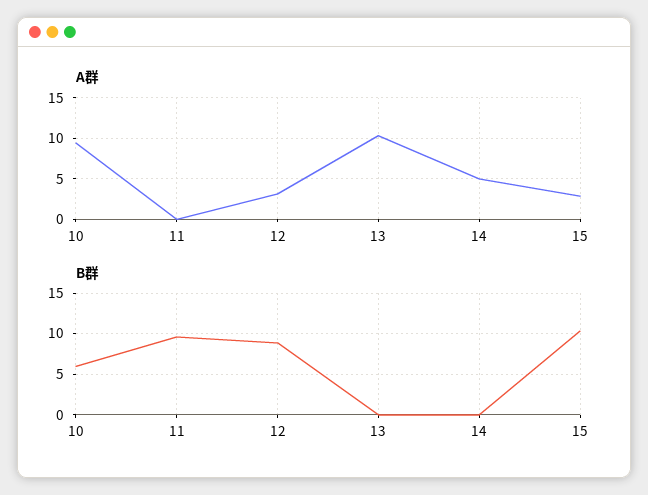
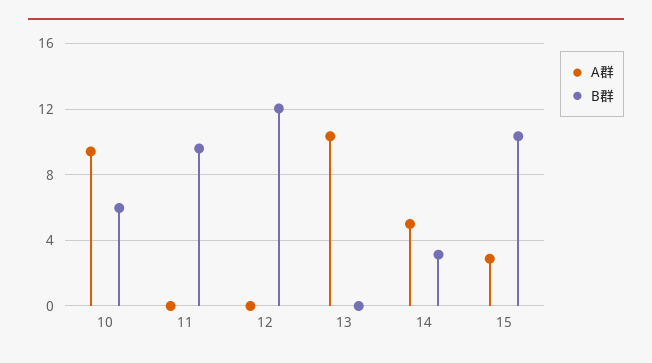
A群, 12: 3 -> 0
B群, 12: 9 -> 12
B群, 14: 0 -> 3

